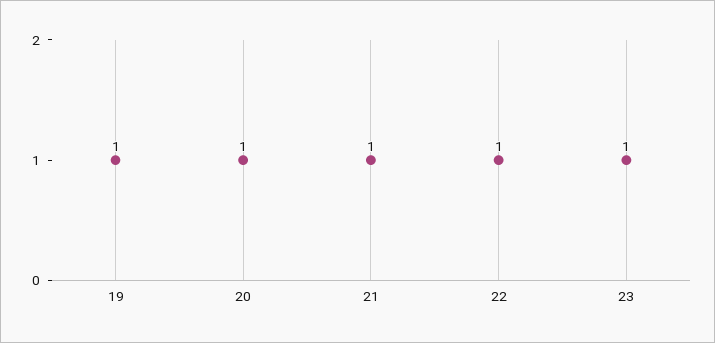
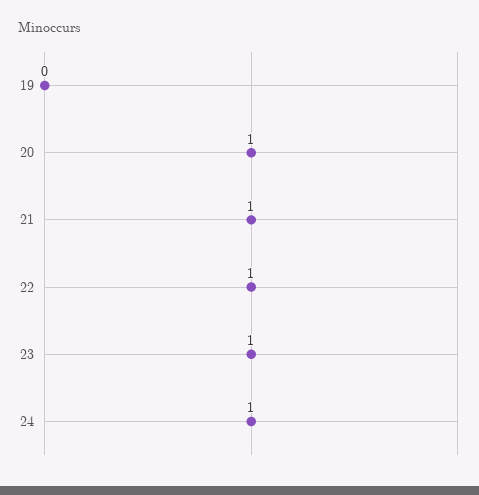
19: 1 -> 0
24: none -> 1

